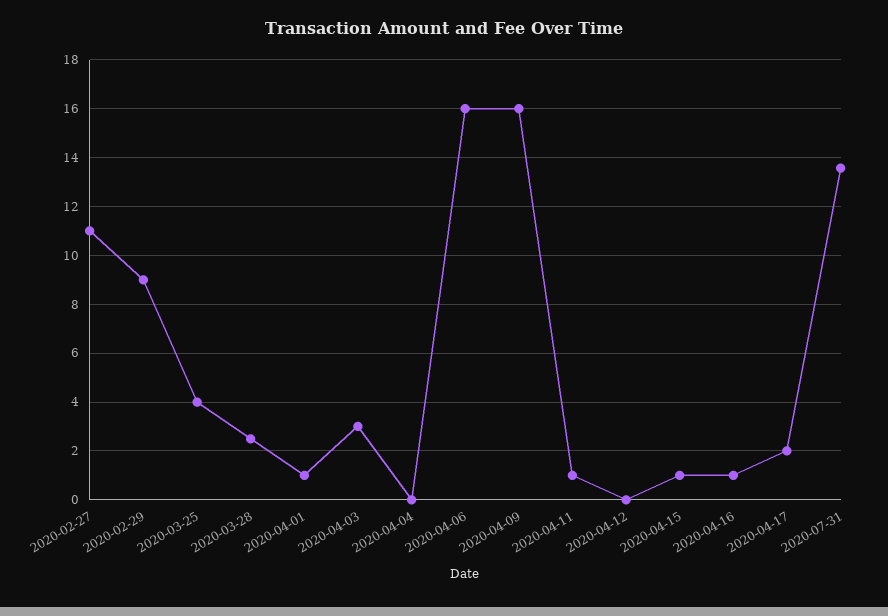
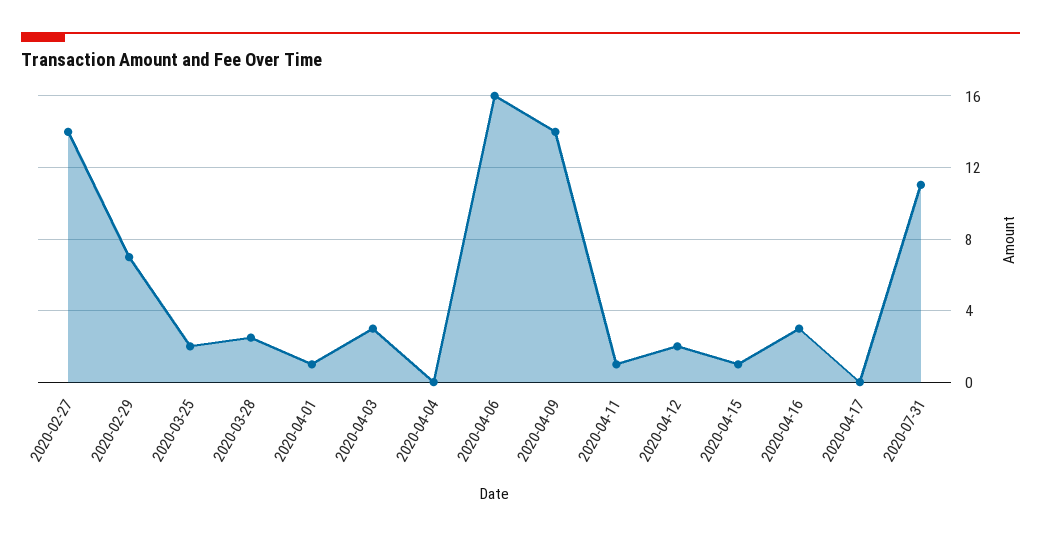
2020-02-27: 11 -> 14
2020-02-29: 9 -> 7
2020-03-25: 4 -> 2
2020-04-09: 16 -> 14
2020-04-12: 0 -> 2
2020-04-16: 1 -> 3
2020-04-17: 2 -> 0
2020-07-31: 13.5 -> 11

